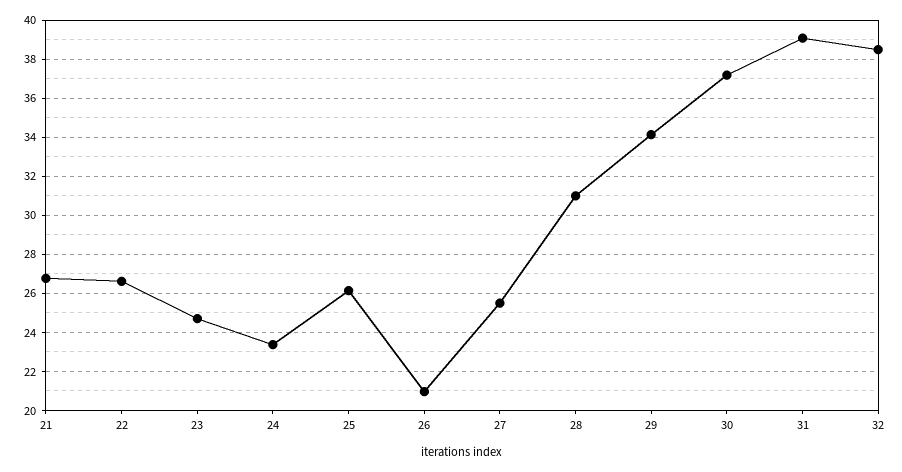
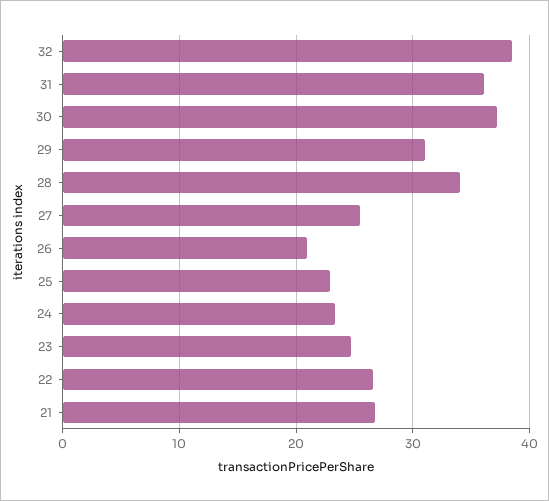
25: 26 -> 23
28: 31 -> 34
29: 34 -> 31
31: 39 -> 36

